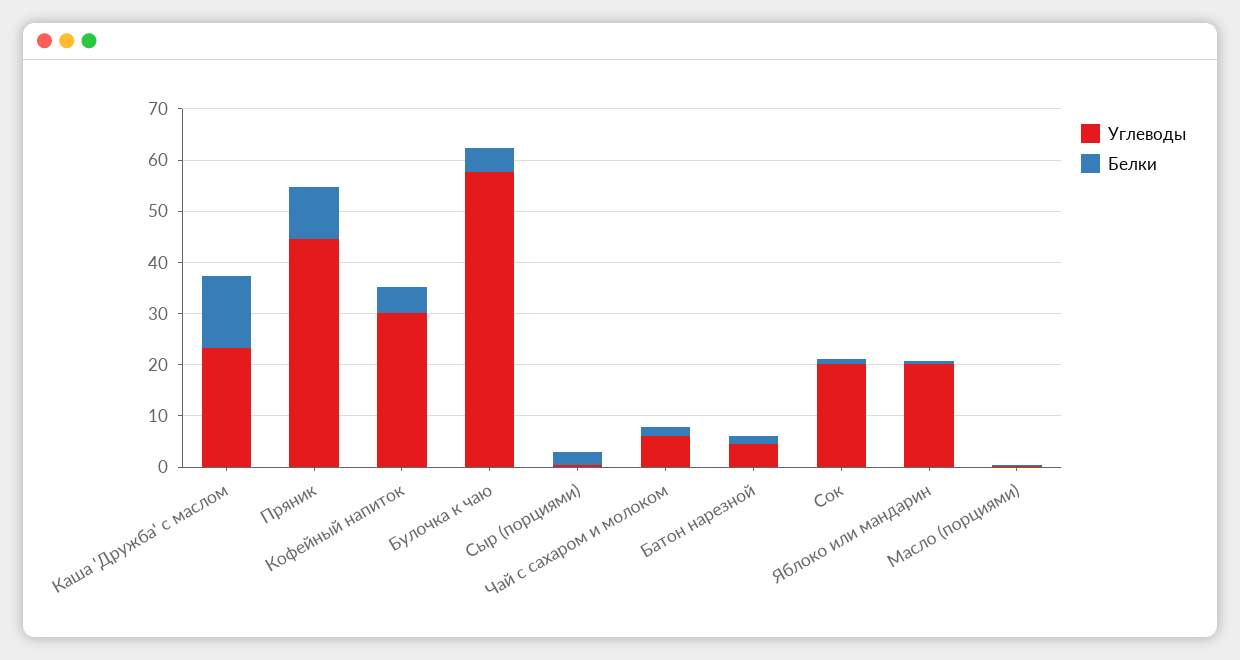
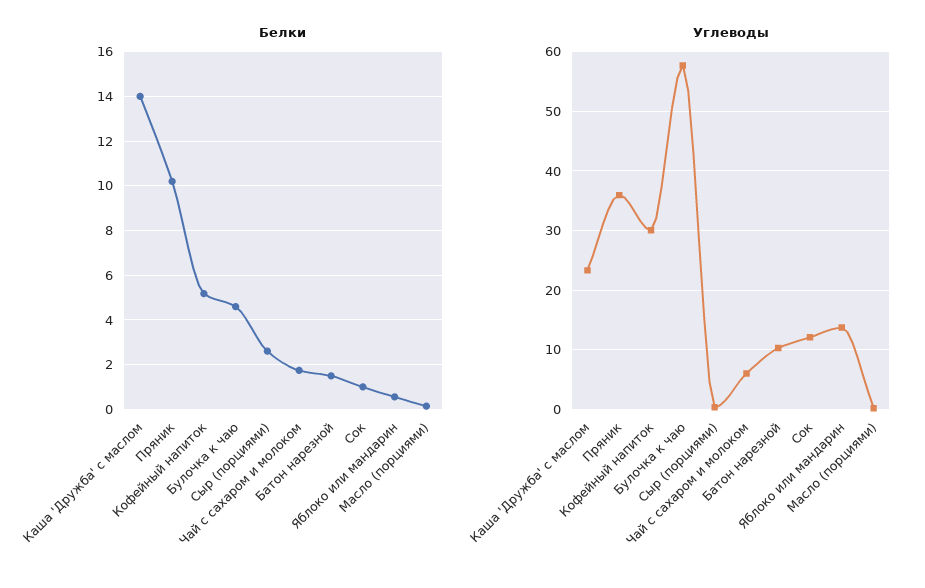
Углеводы, Пряник: 44 -> 36
Углеводы, Батон нарезной: 4 -> 10
Углеводы, Сок: 20 -> 12
Углеводы, Яблоко или мандарин: 20 -> 14

